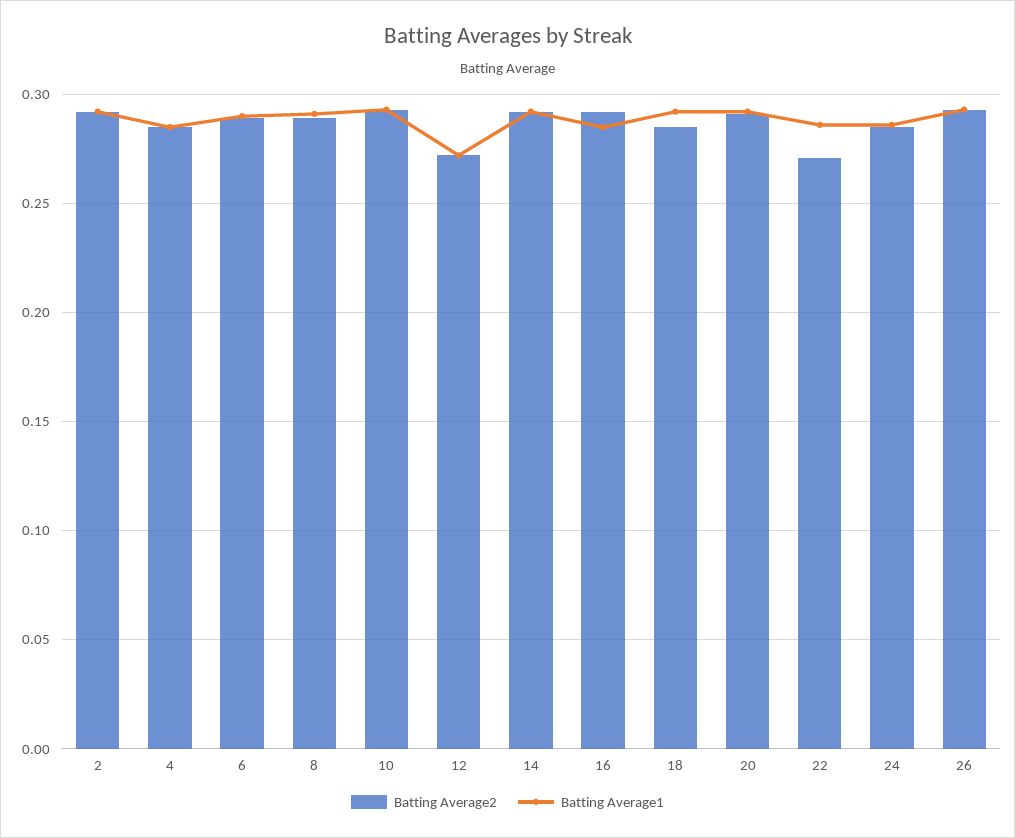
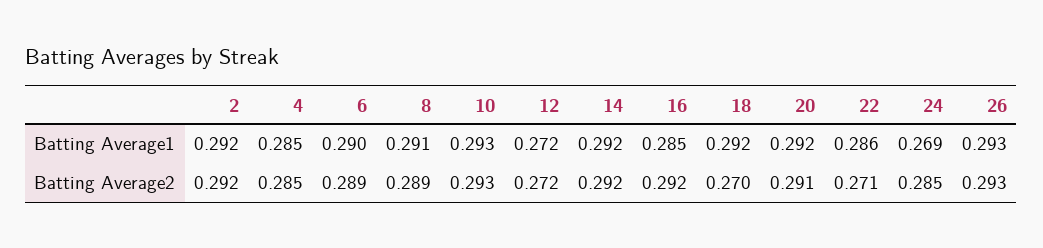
Batting Average2, 18: 0.285 -> 0.27
Batting Average1, 24: 0.285 -> 0.269

